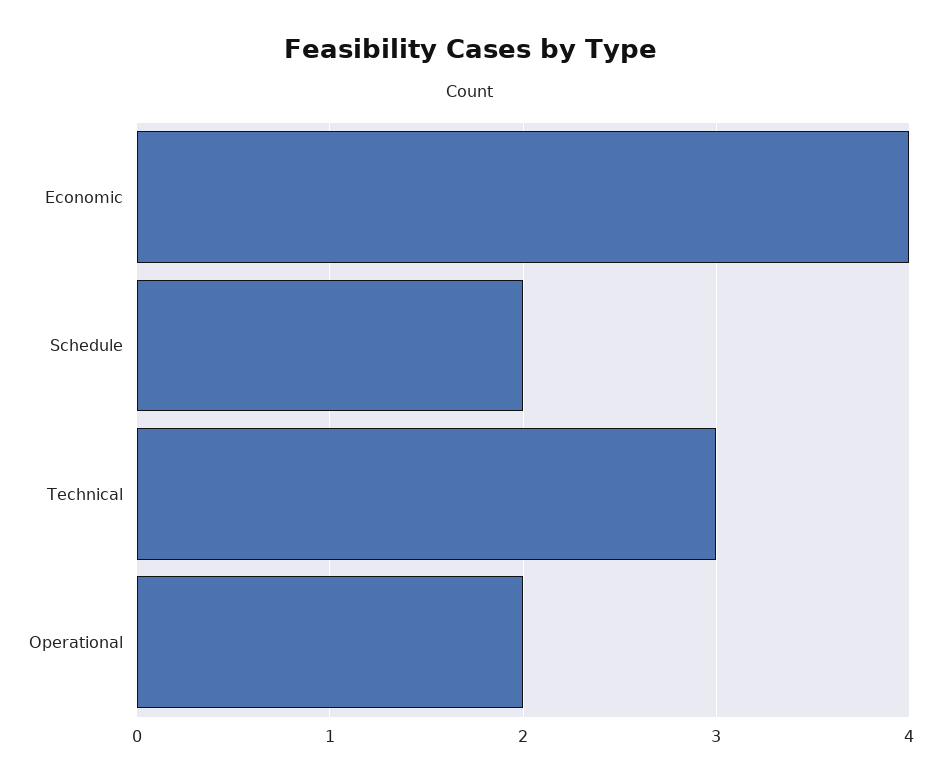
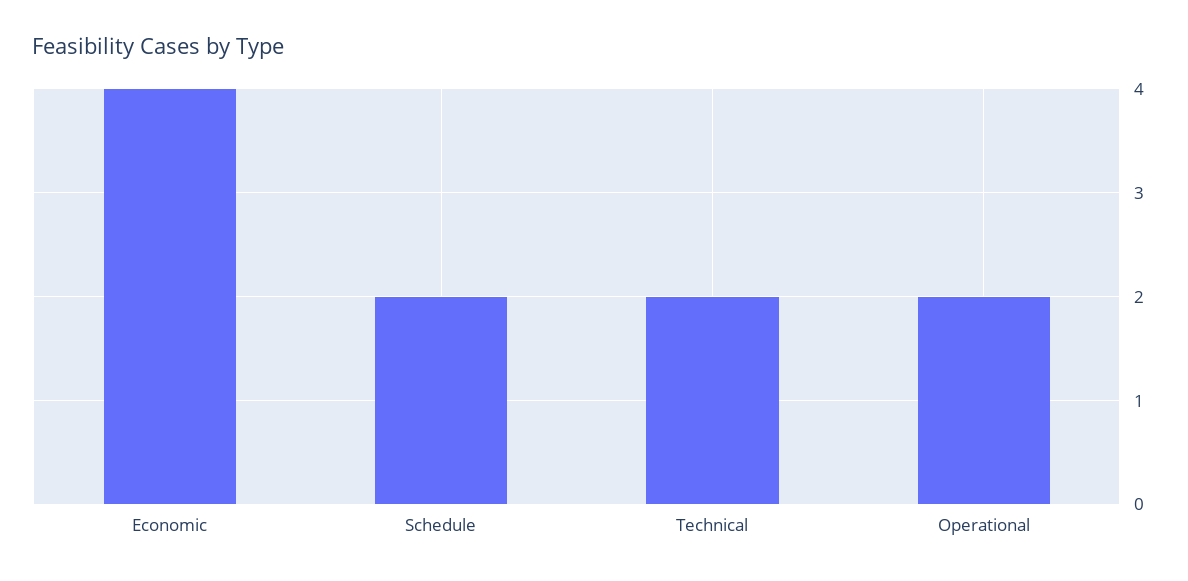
Technical: 3 -> 2

